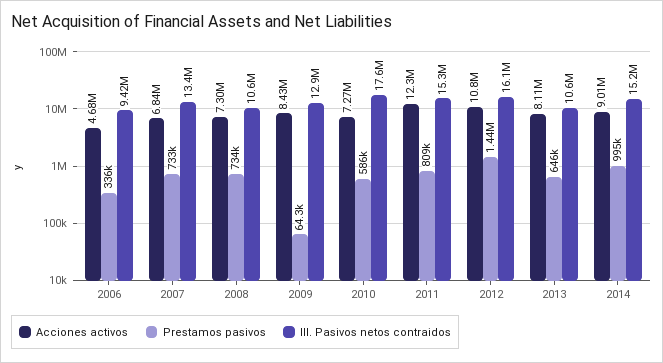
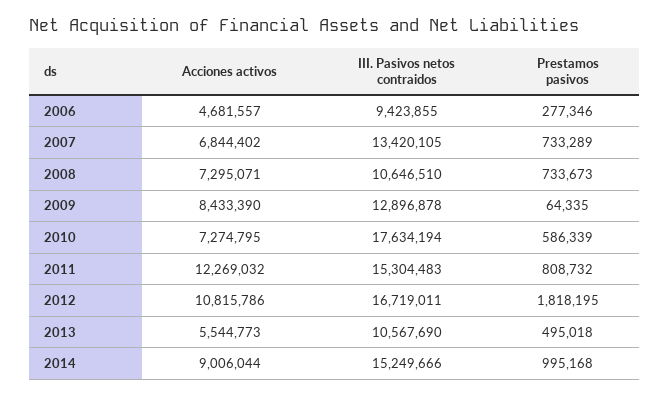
Prestamos pasivos, 2006: 336000 -> 277346
Prestamos pasivos, 2012: 1440000 -> 1818195
III. Pasivos netos contraidos, 2012: 16100000 -> 16719011
Acciones activos, 2013: 8110000 -> 5544773
Prestamos pasivos, 2013: 646000 -> 495018

